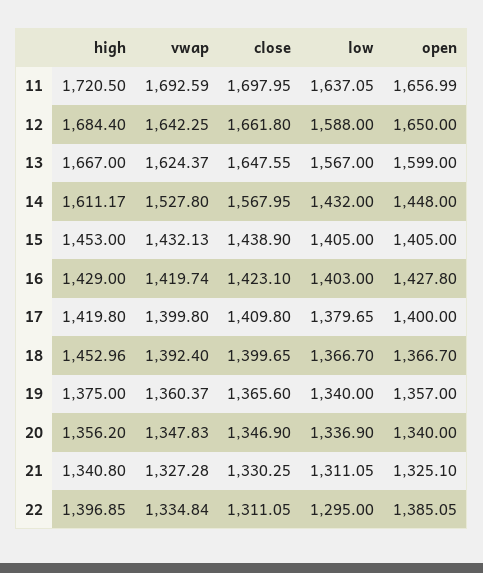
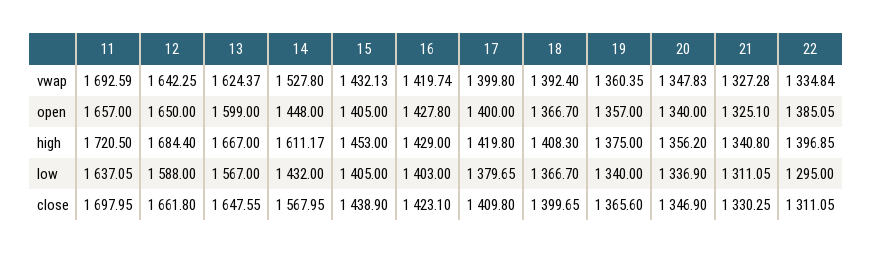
open, 11: 1656.99 -> 1657
high, 18: 1452.96 -> 1408.3
vwap, 19: 1360.37 -> 1360.35

